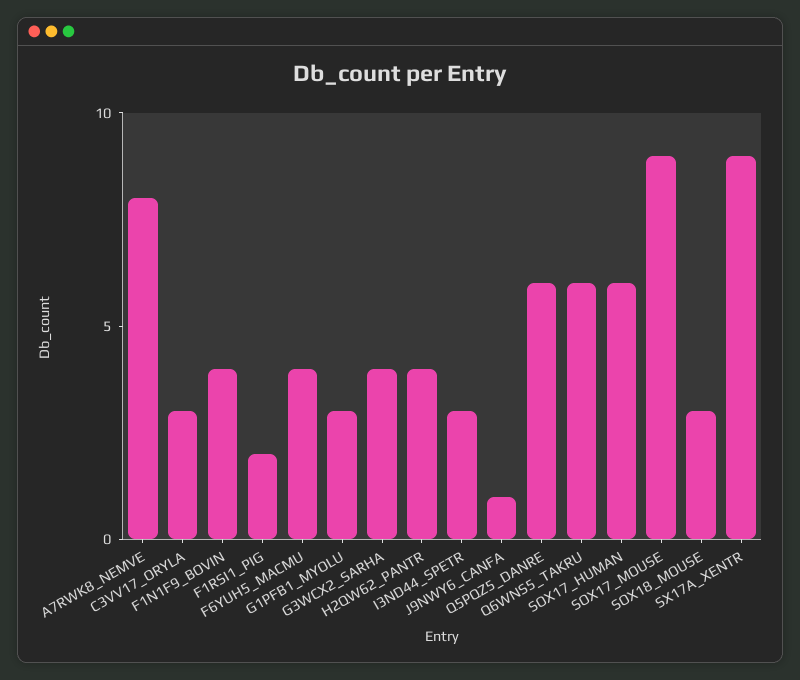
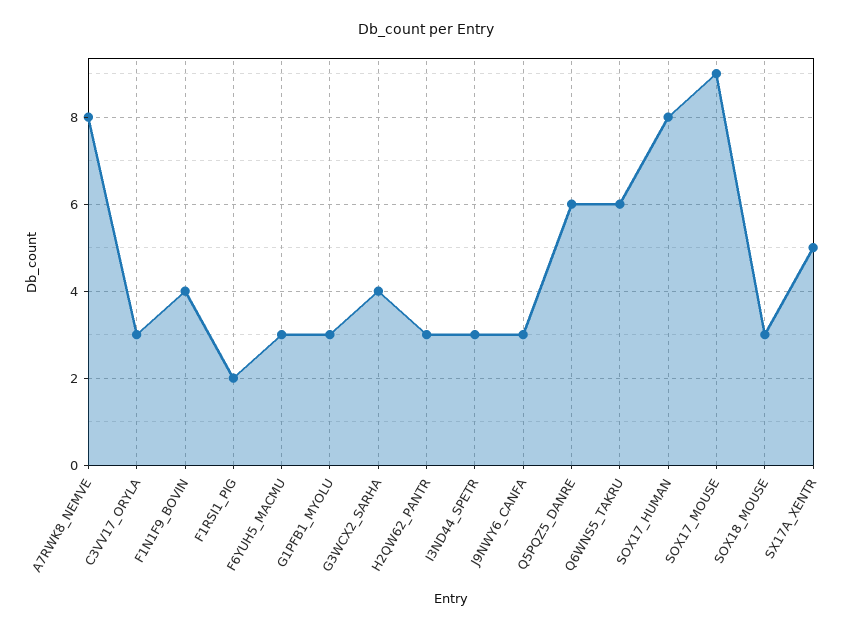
F6YUH5_MACMU: 4 -> 3
H2QW62_PANTR: 4 -> 3
J9NWY6_CANFA: 1 -> 3
SOX17_HUMAN: 6 -> 8
SX17A_XENTR: 9 -> 5

